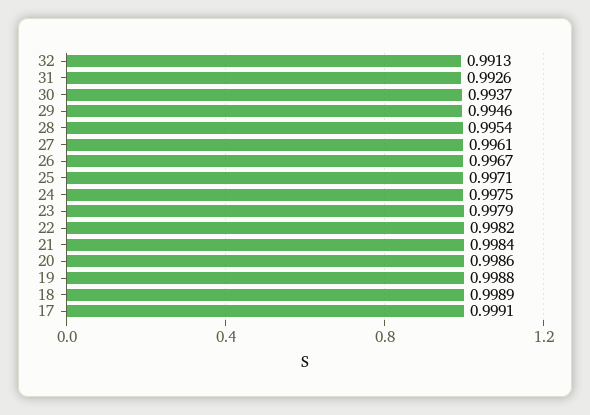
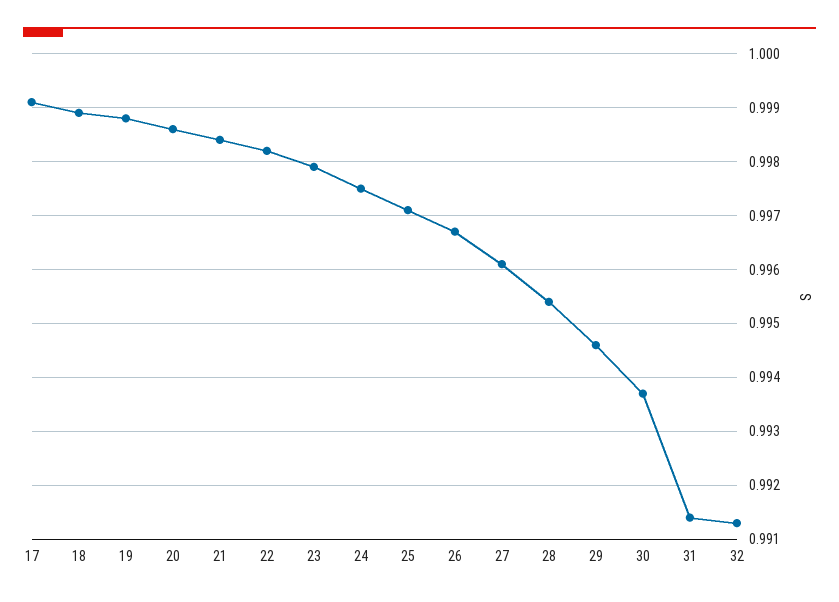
31: 0.9926 -> 0.9915

